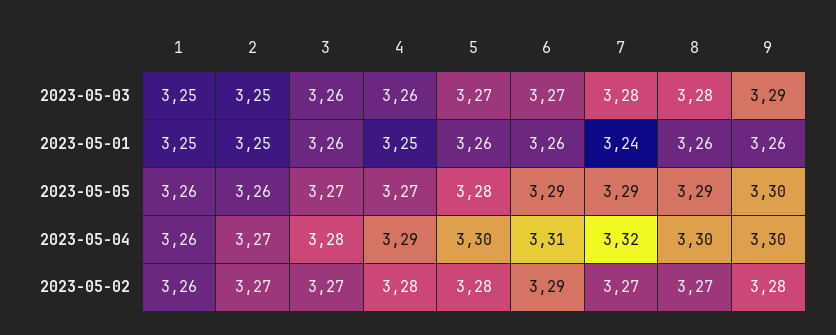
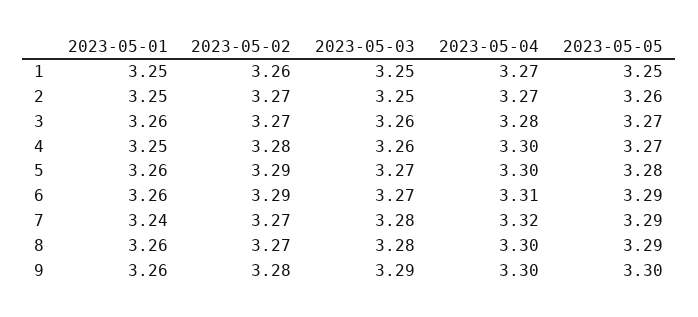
1, 2023-05-05: 3.26 -> 3.25
1, 2023-05-04: 3.26 -> 3.27
4, 2023-05-04: 3.29 -> 3.3
5, 2023-05-02: 3.28 -> 3.29

